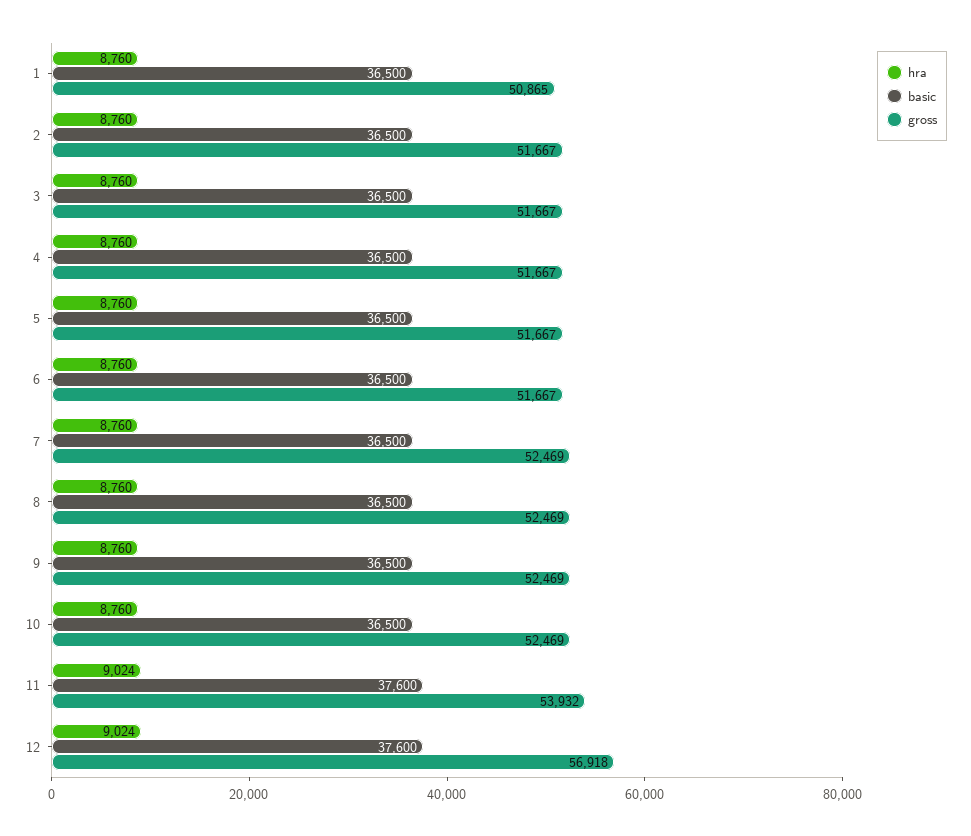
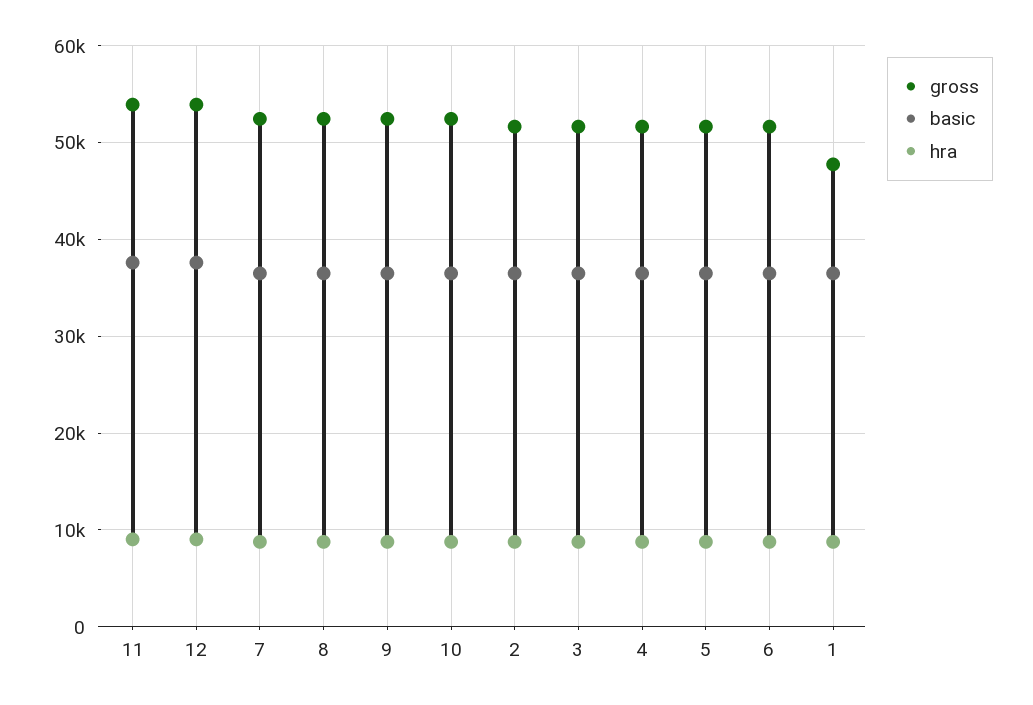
gross, 1: 50865 -> 48000
gross, 12: 56918 -> 54000

